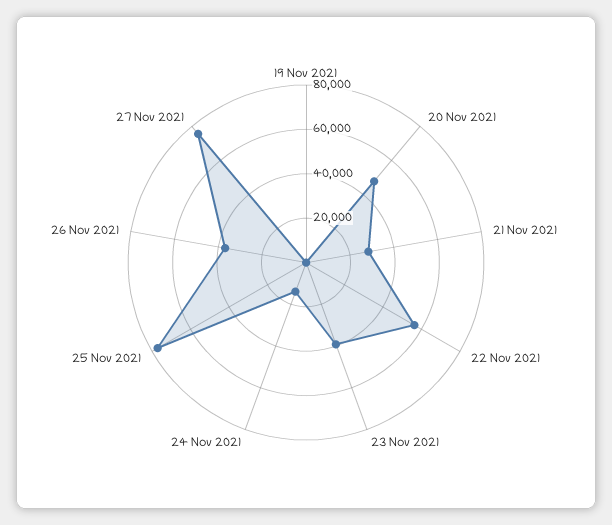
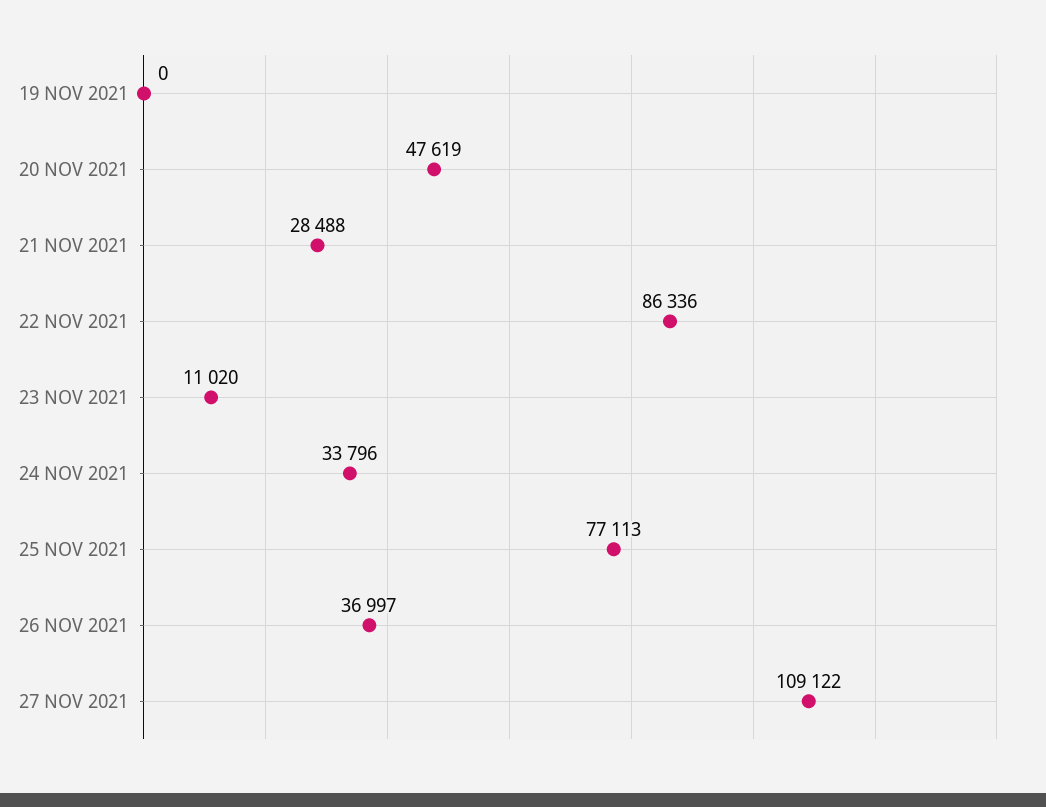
22 Nov 2021: 55000 -> 86336
23 Nov 2021: 40000 -> 11020
24 Nov 2021: 15000 -> 33796
27 Nov 2021: 75000 -> 109122

